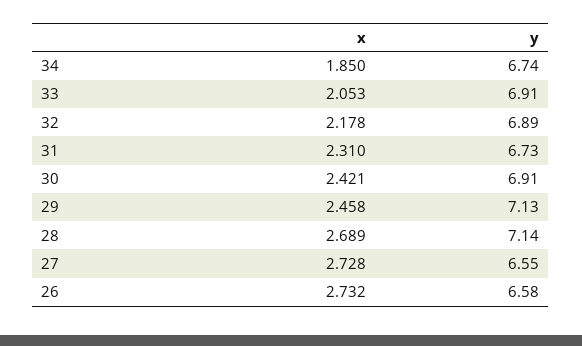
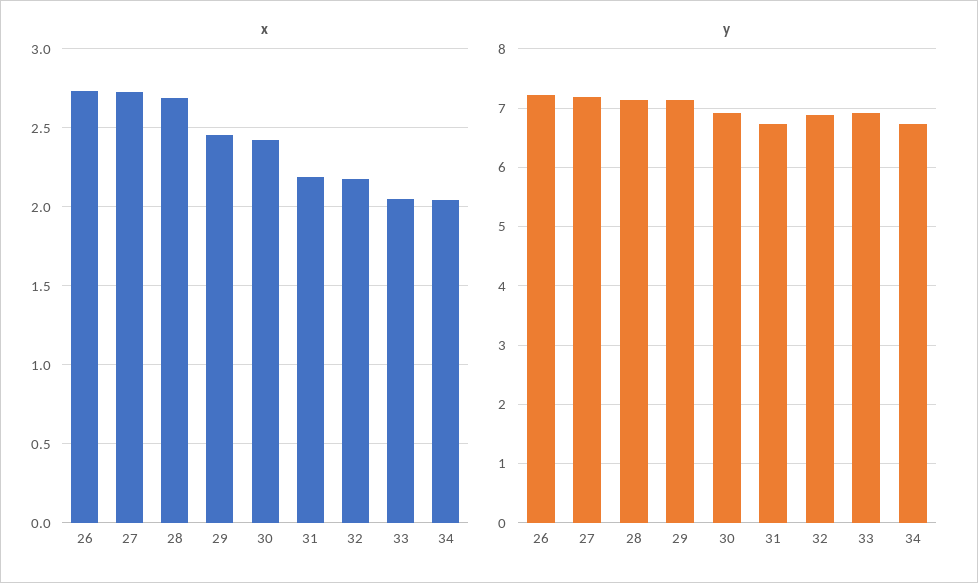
x, 34: 1.85 -> 2.05
x, 31: 2.31 -> 2.2
y, 27: 6.55 -> 7.2
y, 26: 6.58 -> 7.2

